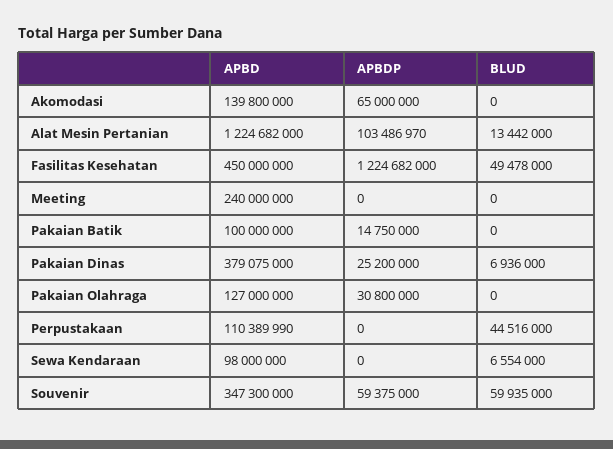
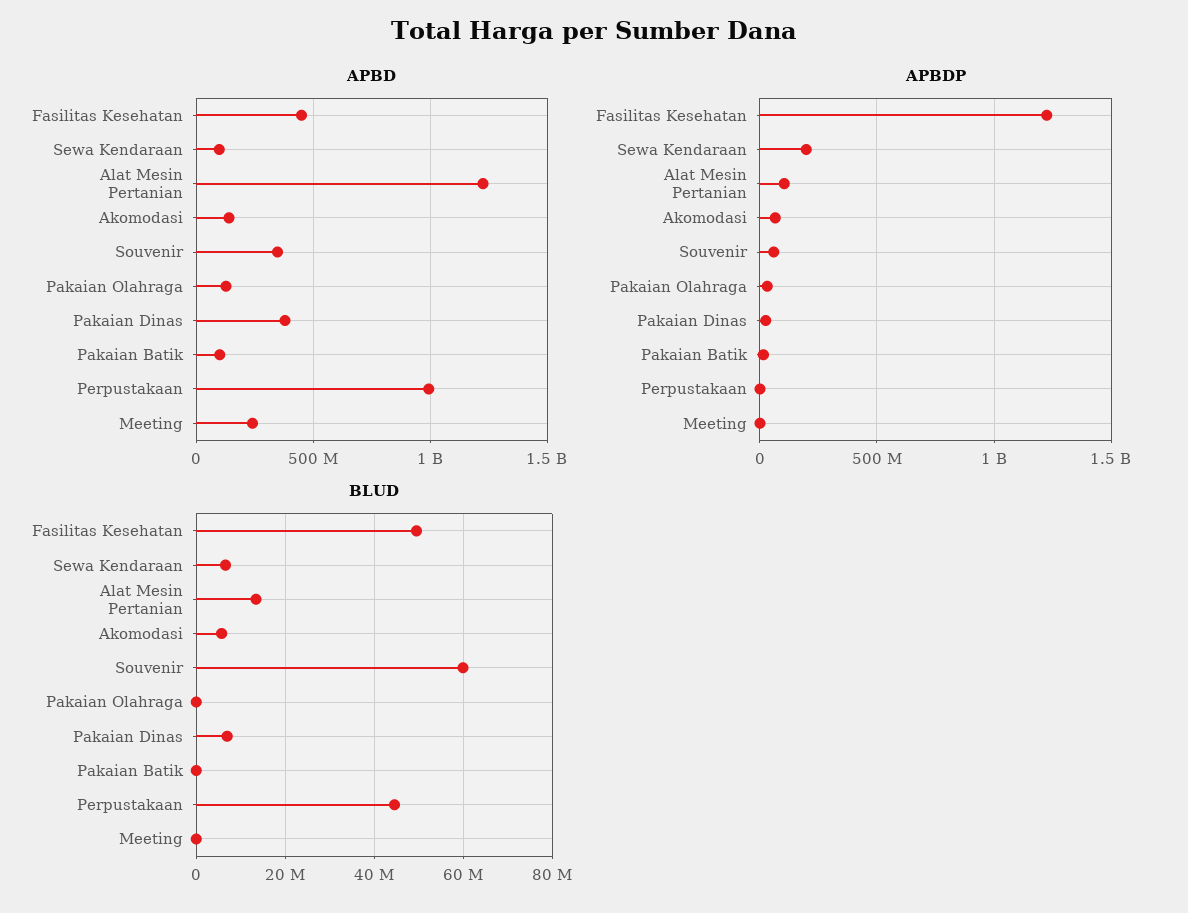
BLUD, Akomodasi: 0 -> 6000000
APBD, Perpustakaan: 110389990 -> 1000000000
APBDP, Sewa Kendaraan: 0 -> 200000000

